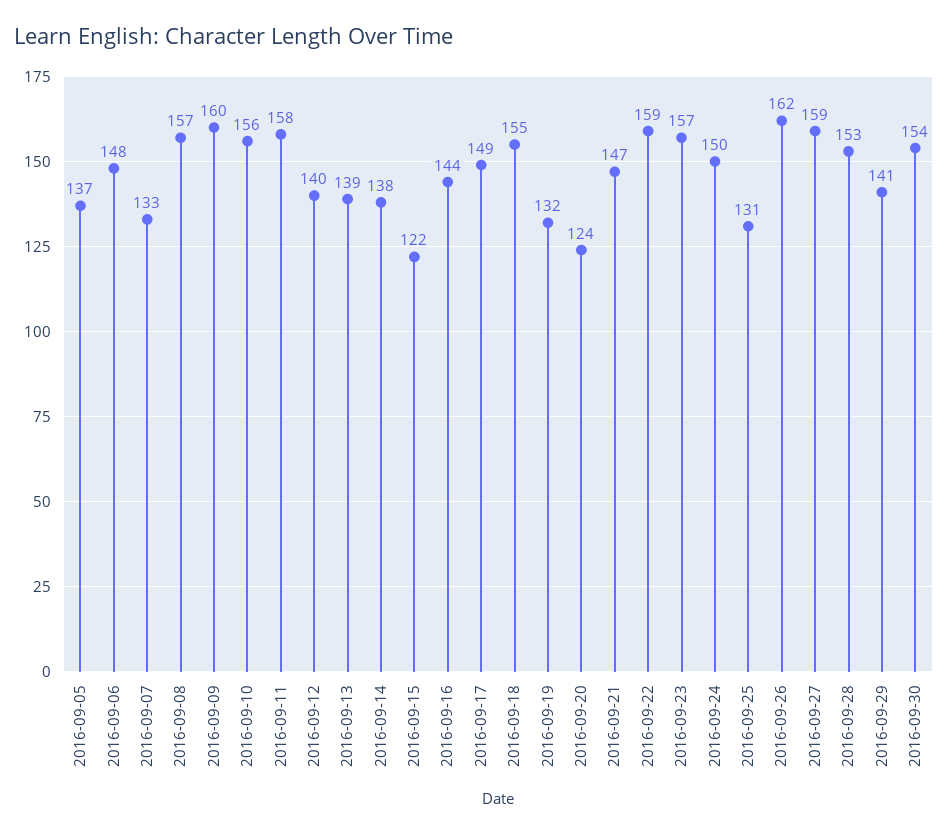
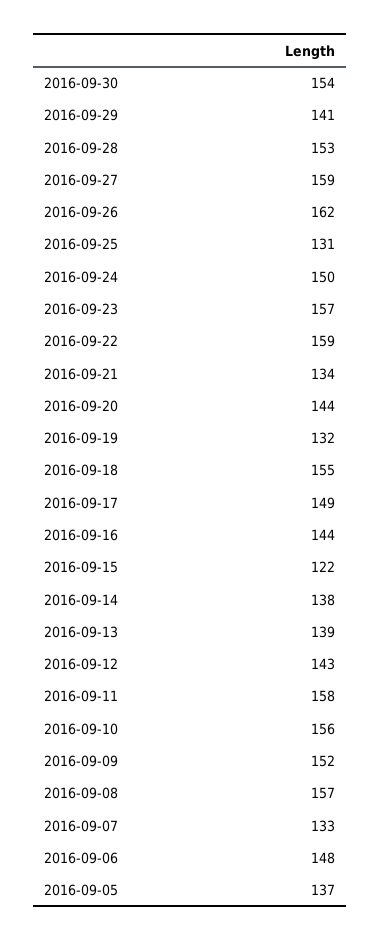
2016-09-09: 160 -> 152
2016-09-12: 140 -> 143
2016-09-20: 124 -> 144
2016-09-21: 147 -> 134

